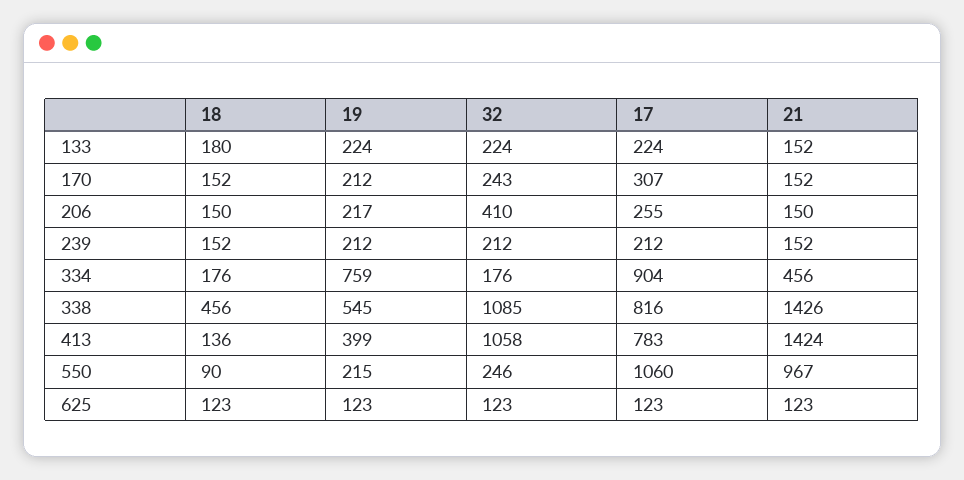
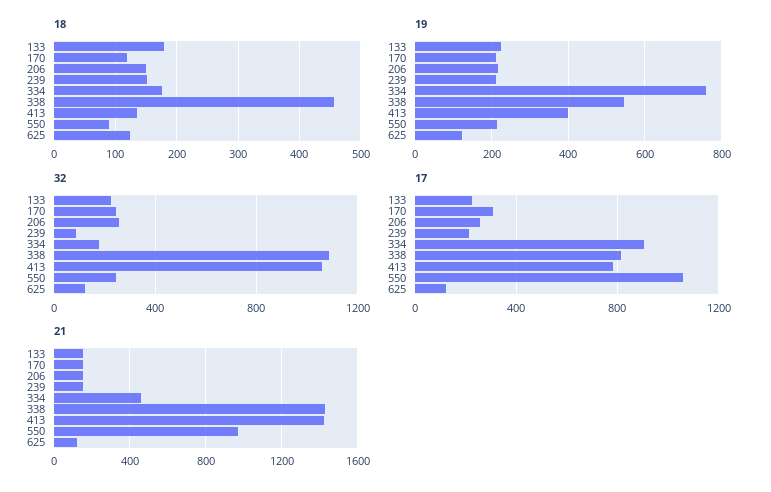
18, 170: 152 -> 120
32, 206: 410 -> 250
32, 239: 212 -> 100

